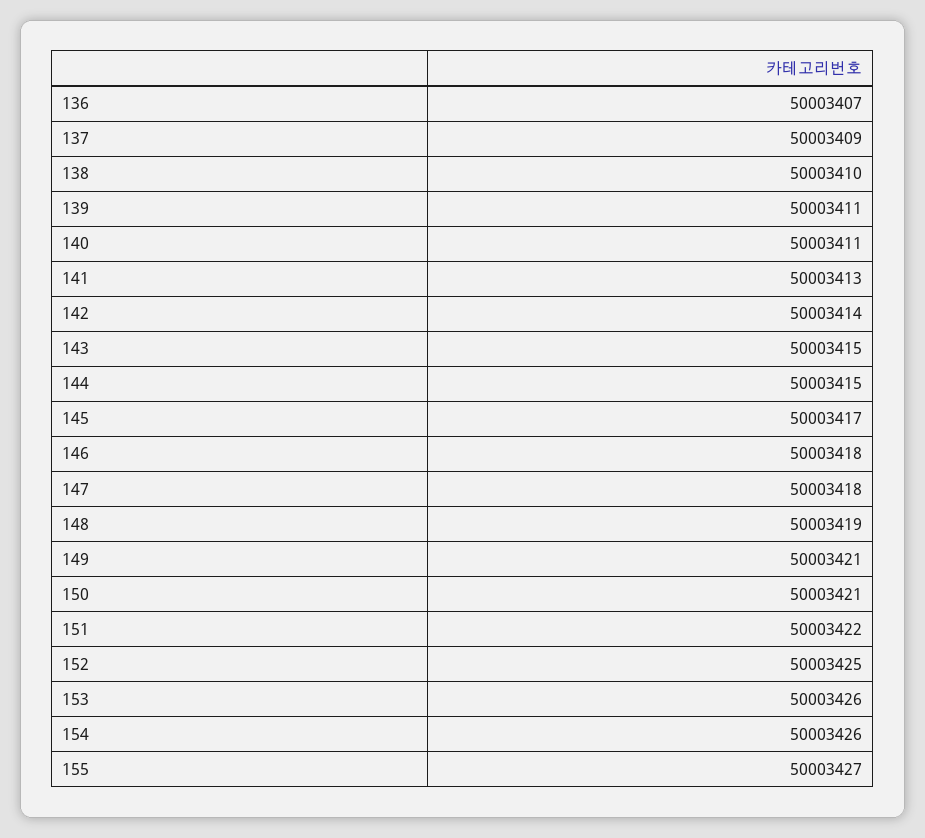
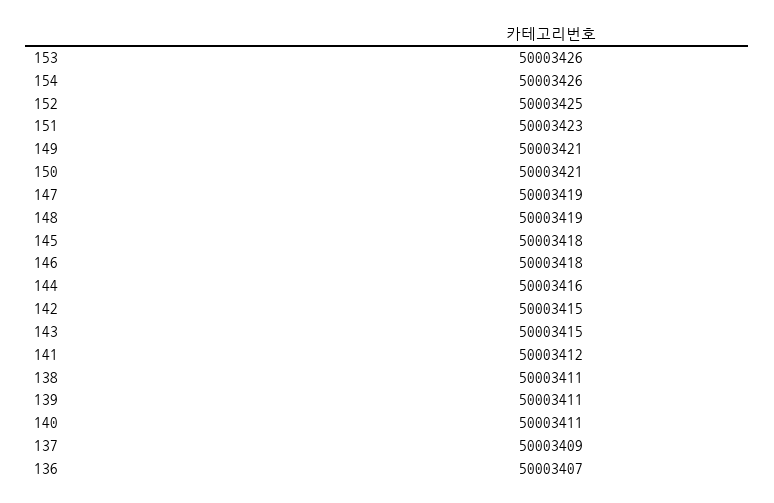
138: 50003410 -> 50003411
141: 50003413 -> 50003412
142: 50003414 -> 50003415
144: 50003415 -> 50003416
145: 50003417 -> 50003418
147: 50003418 -> 50003419
151: 50003422 -> 50003423
155: 50003427 -> none

